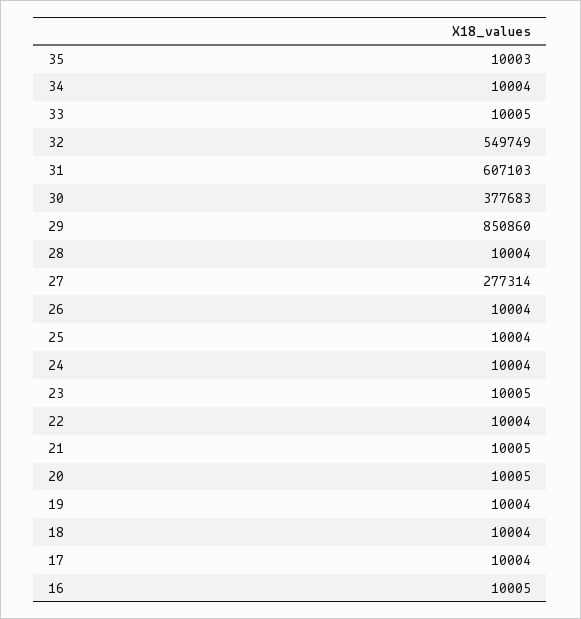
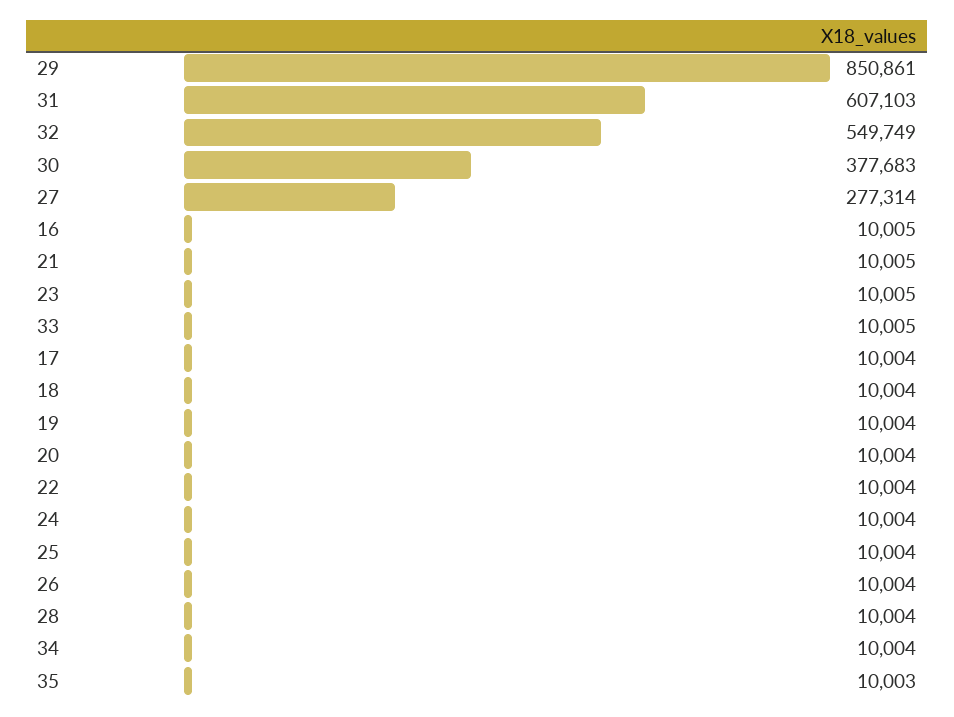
29: 850860 -> 850861
20: 10005 -> 10004

